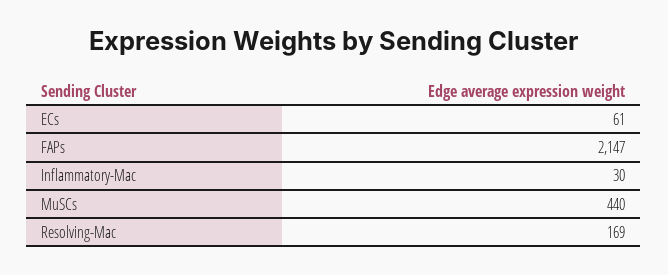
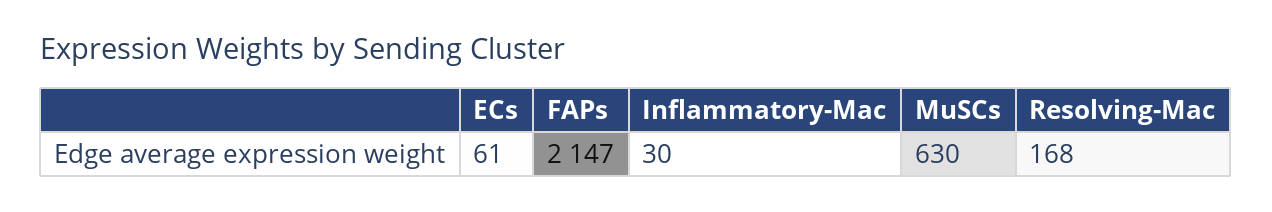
MuSCs: 440 -> 630
Resolving-Mac: 169 -> 168

